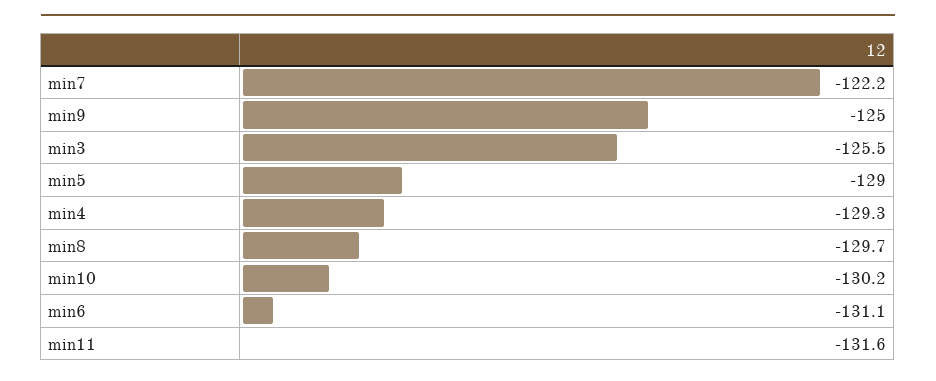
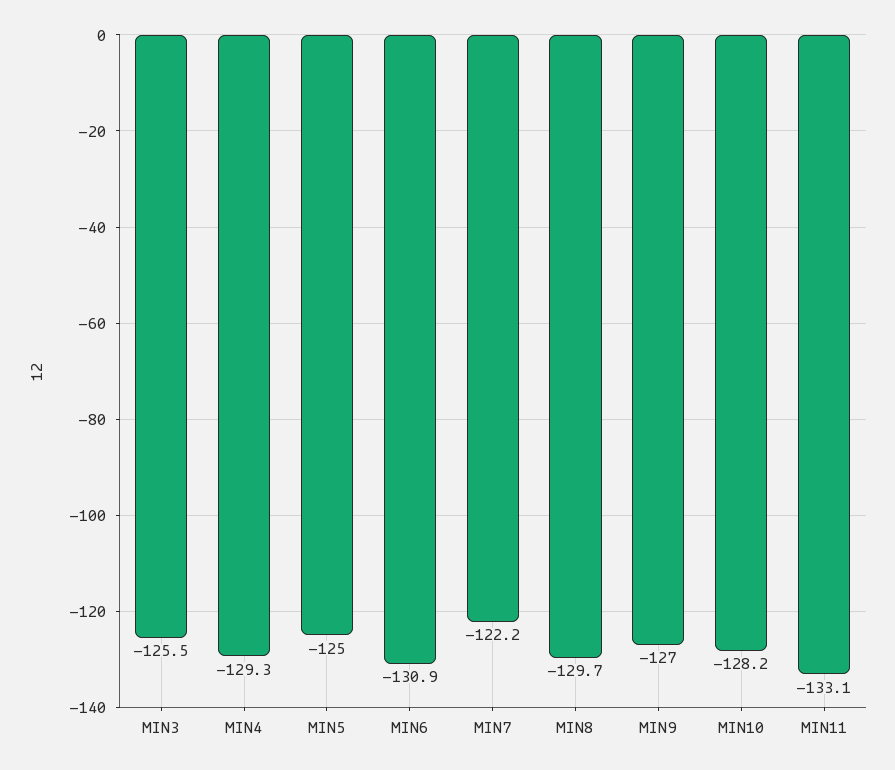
min9: -125 -> -127
min5: -129 -> -125
min10: -130.2 -> -128.2
min6: -131.1 -> -130.9
min11: -131.6 -> -133.1

